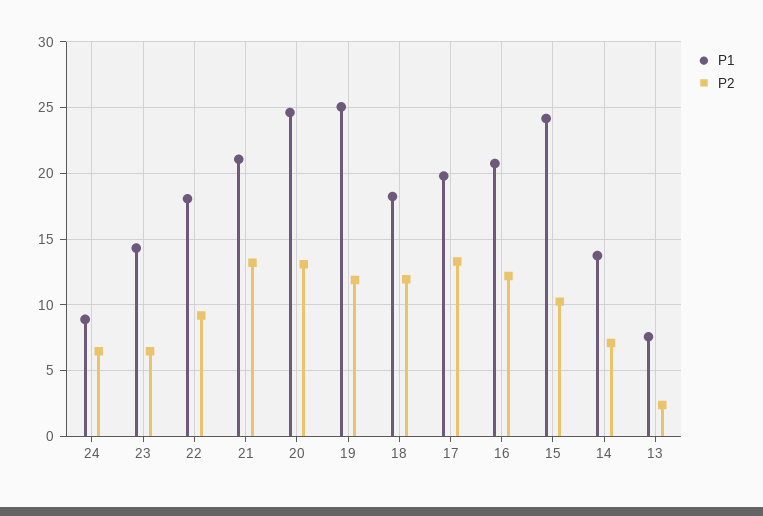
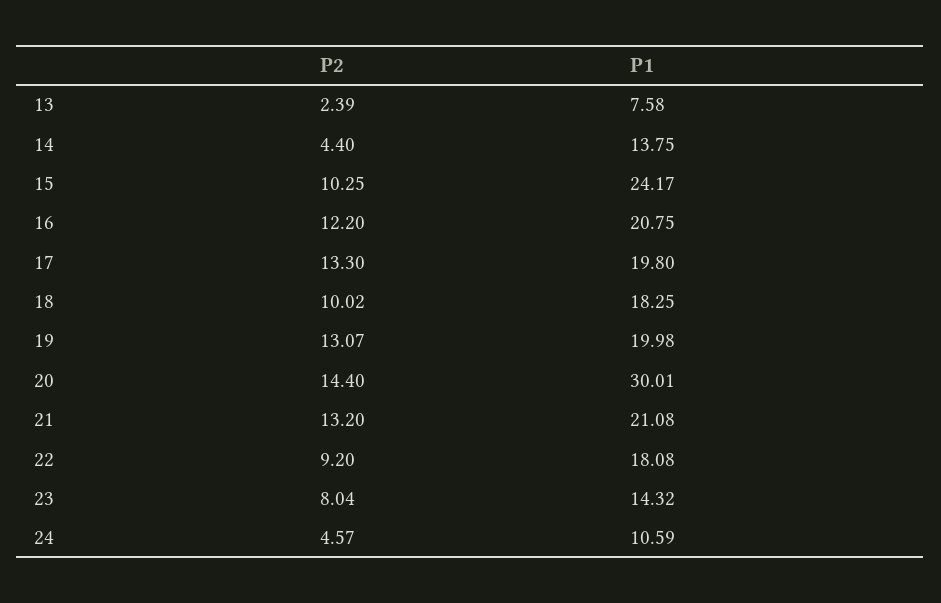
P1, 24: 9 -> 10.59
P2, 24: 6.5 -> 4.57
P2, 23: 6.5 -> 8.04
P1, 20: 24.5 -> 30.01
P2, 20: 13 -> 14.4
P1, 19: 25 -> 19.98
P2, 19: 12 -> 13.07
P2, 18: 12 -> 10.02
P2, 14: 7 -> 4.4

